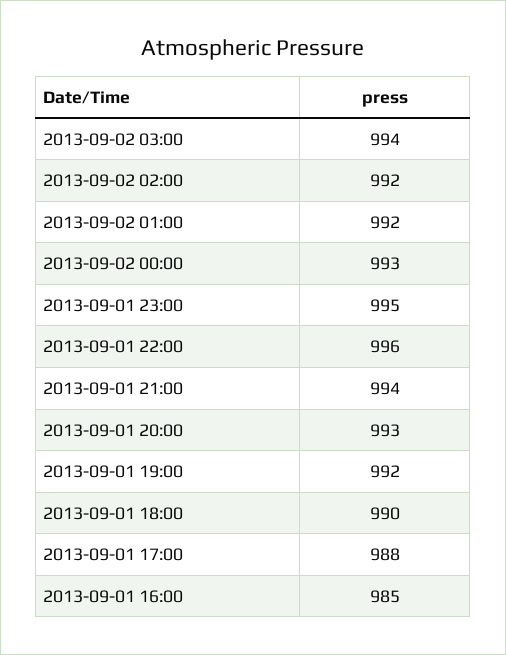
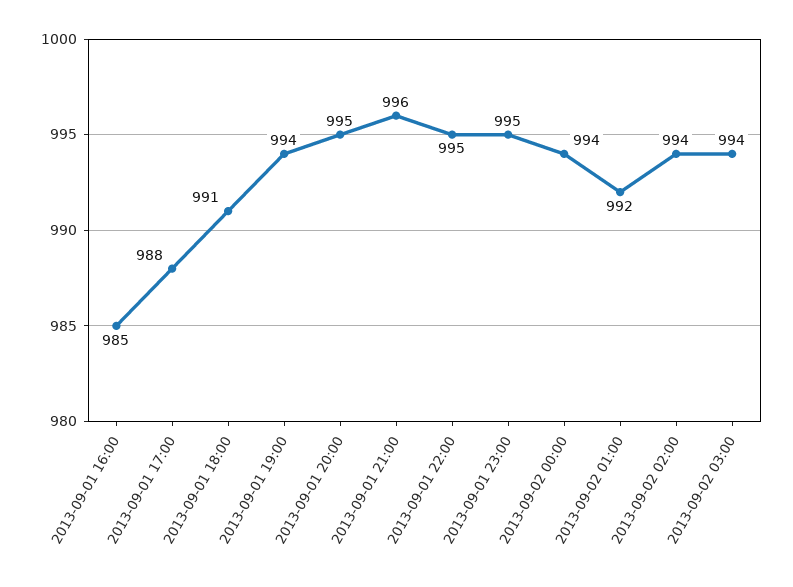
2013-09-02 02:00: 992 -> 994
2013-09-02 00:00: 993 -> 994
2013-09-01 22:00: 996 -> 995
2013-09-01 21:00: 994 -> 996
2013-09-01 20:00: 993 -> 995
2013-09-01 19:00: 992 -> 994
2013-09-01 18:00: 990 -> 991

